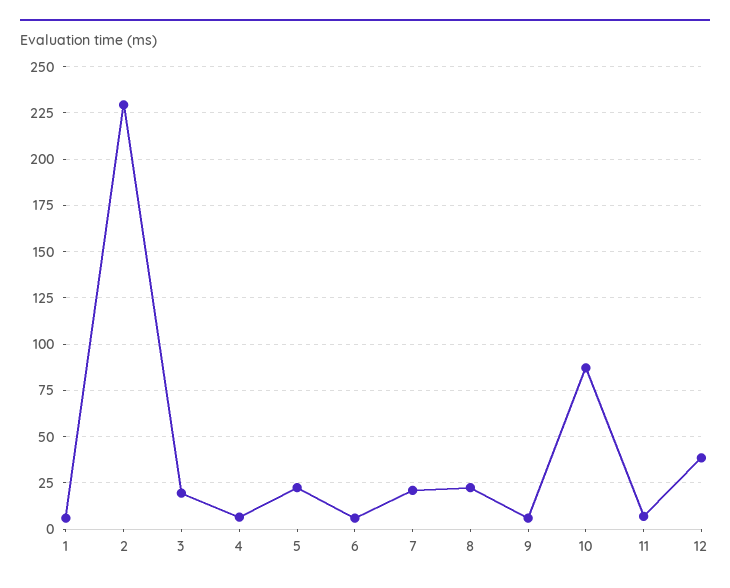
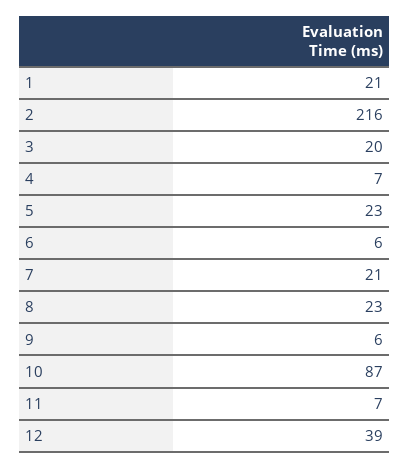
1: 5 -> 21
2: 230 -> 216

